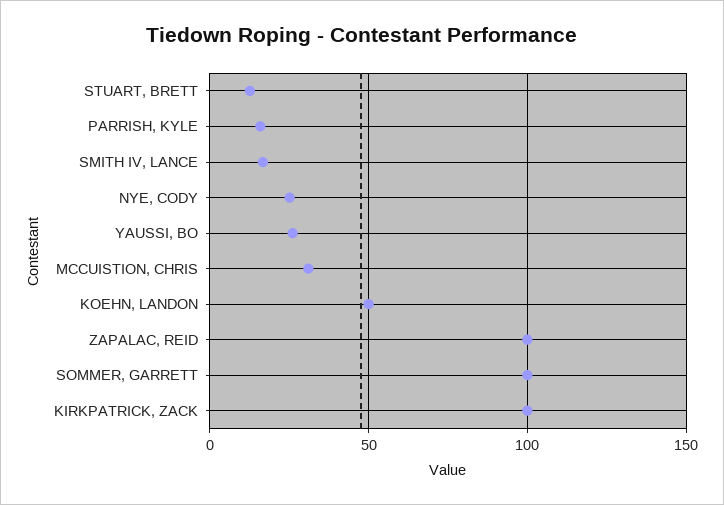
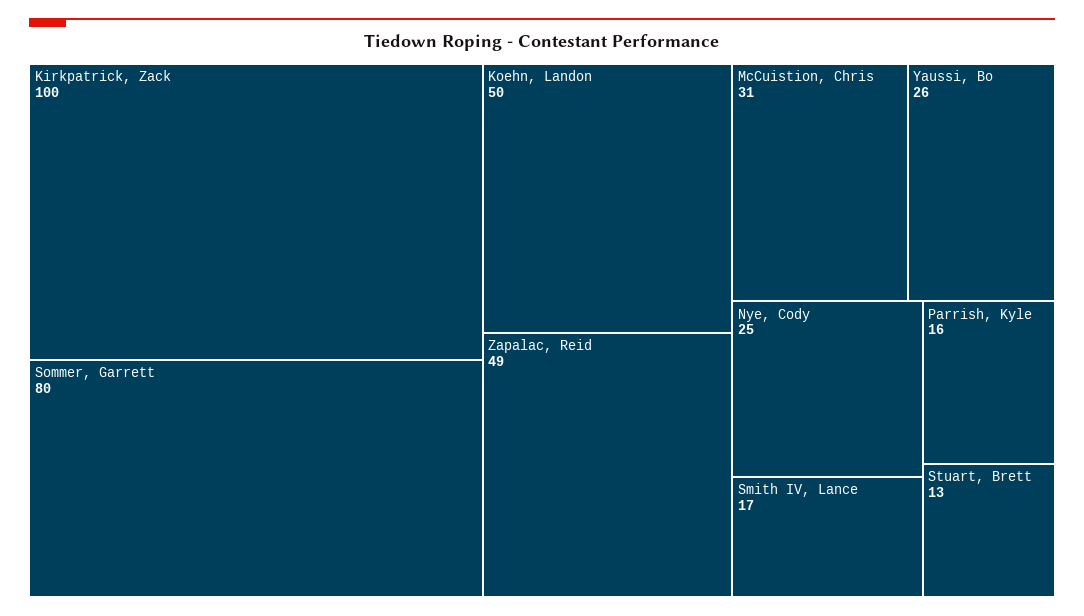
ZAPALAC, REID: 100 -> 49
SOMMER, GARRETT: 100 -> 80

